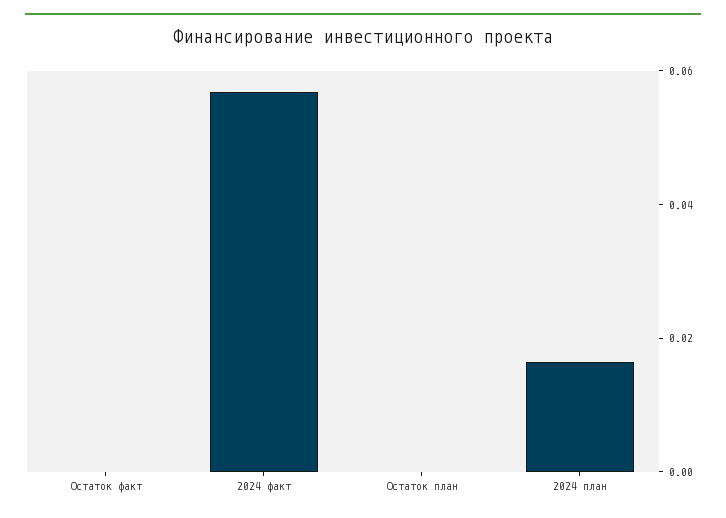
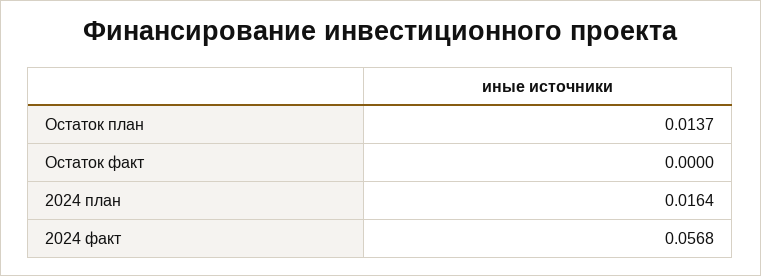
Остаток план: 0 -> 0.0137

